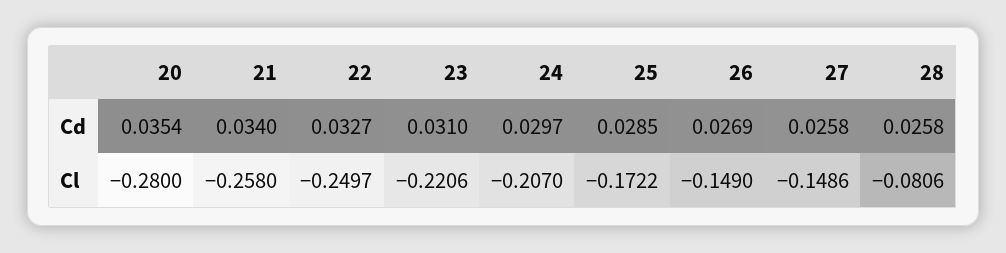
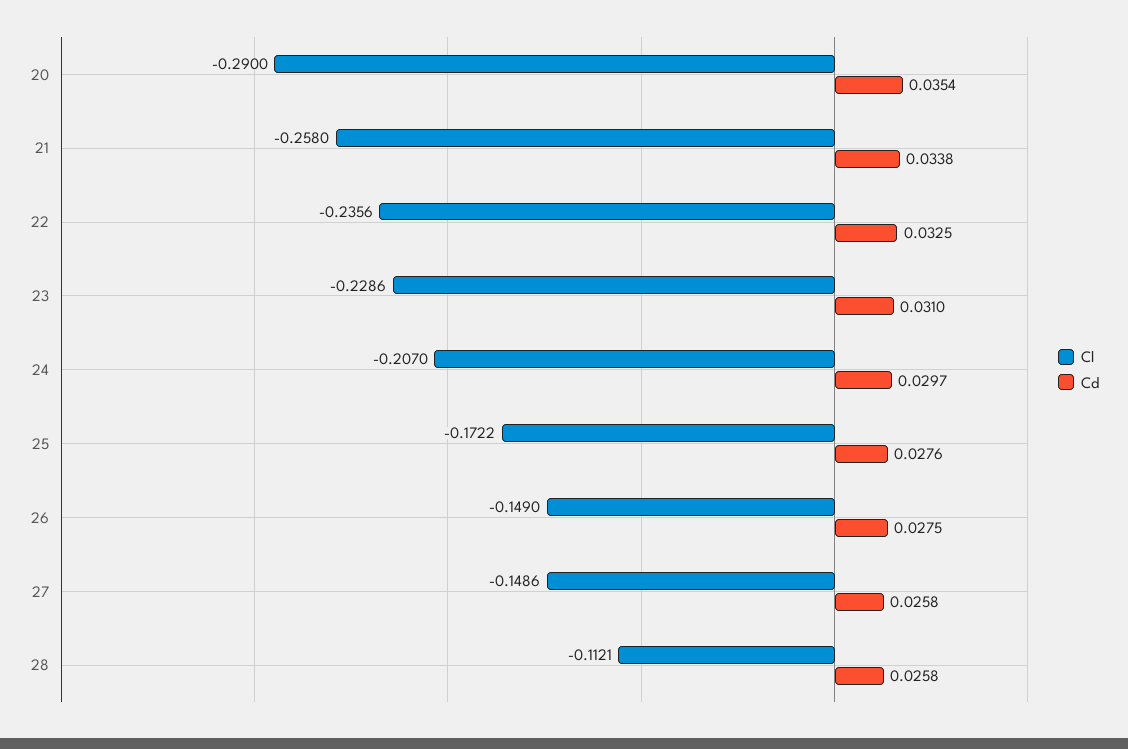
Cd, 21: 0.034 -> 0.0338
Cd, 22: 0.0327 -> 0.0325
Cd, 25: 0.0285 -> 0.0276
Cd, 26: 0.0269 -> 0.0275
Cl, 20: -0.28 -> -0.29
Cl, 22: -0.2497 -> -0.2356
Cl, 23: -0.2206 -> -0.2286
Cl, 28: -0.0806 -> -0.1121

